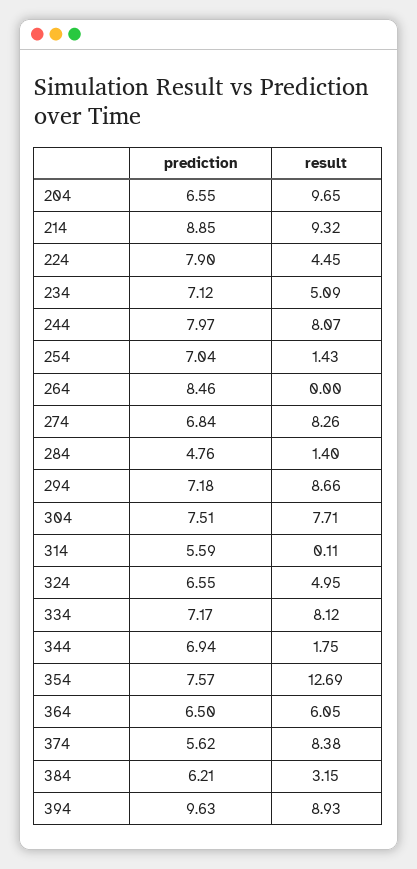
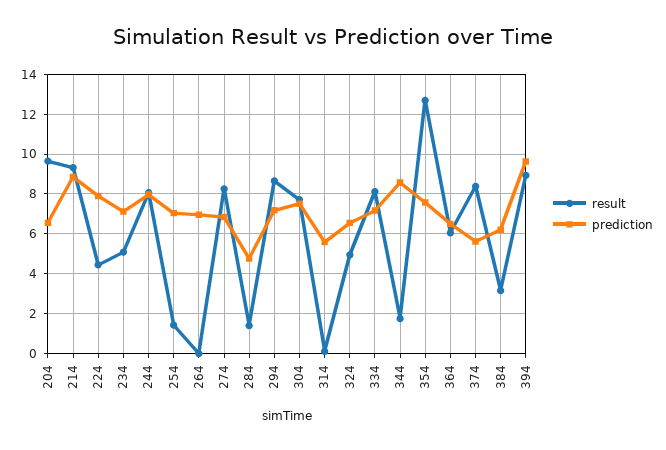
prediction, 264: 8.46 -> 7
prediction, 344: 6.94 -> 8.5

